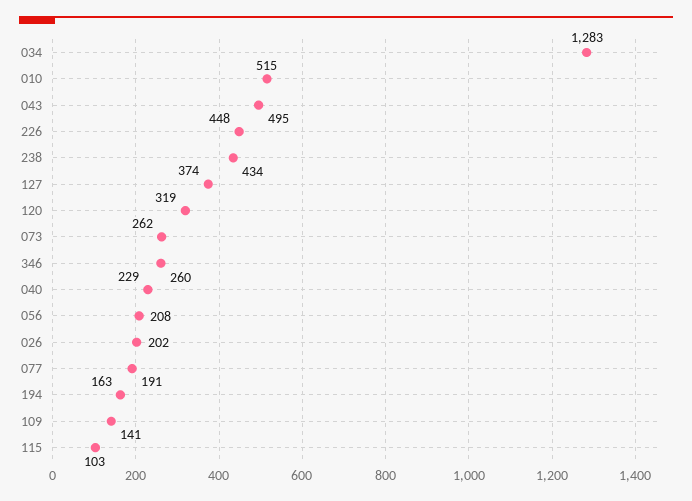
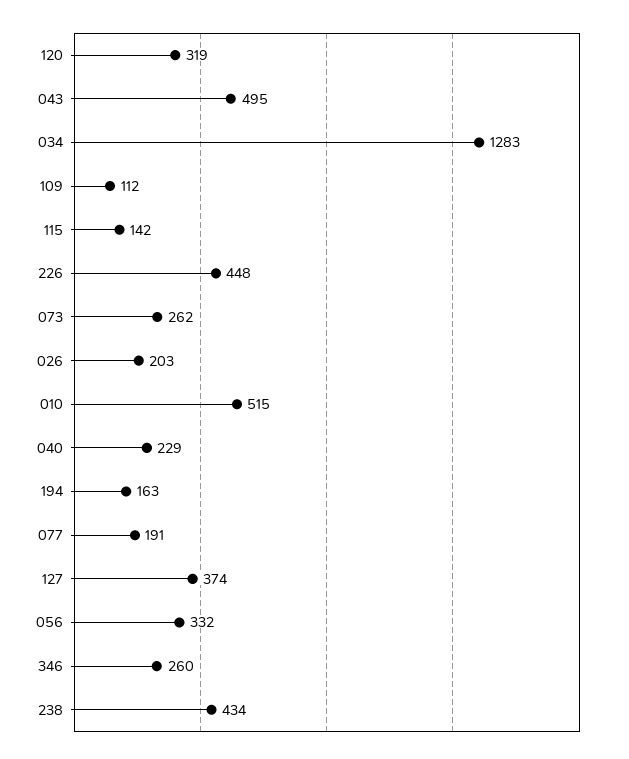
056: 208 -> 332
026: 202 -> 203
109: 141 -> 112
115: 103 -> 142

